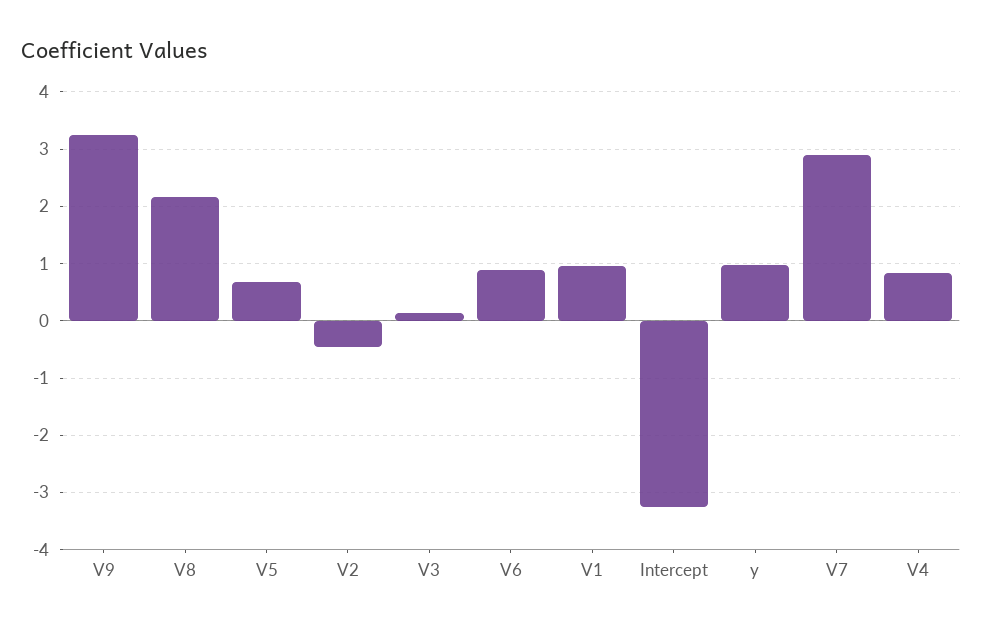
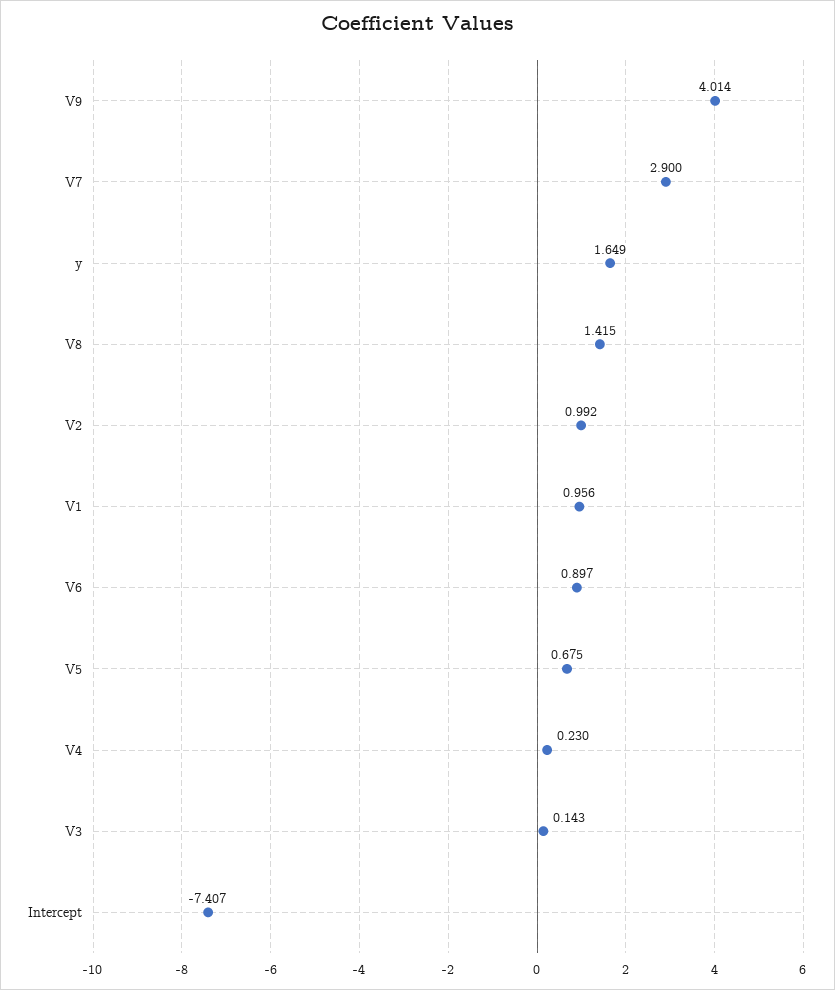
V9: 3.2 -> 4.014
V8: 2.2 -> 1.415
V2: -0.4 -> 0.992
Intercept: -3.2 -> -7.407
y: 1 -> 1.649
V4: 0.8 -> 0.23

